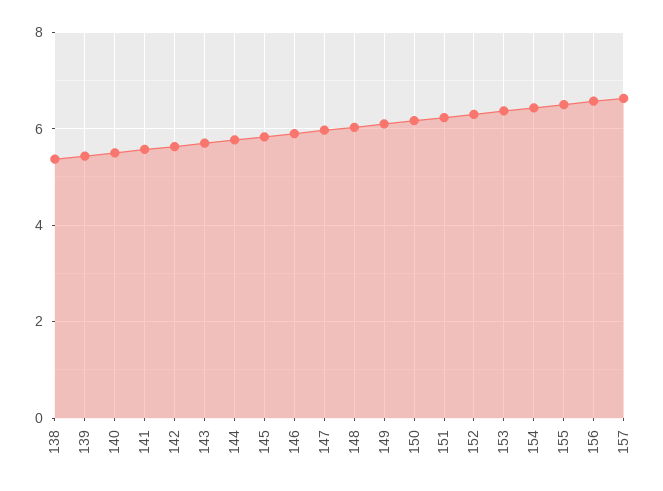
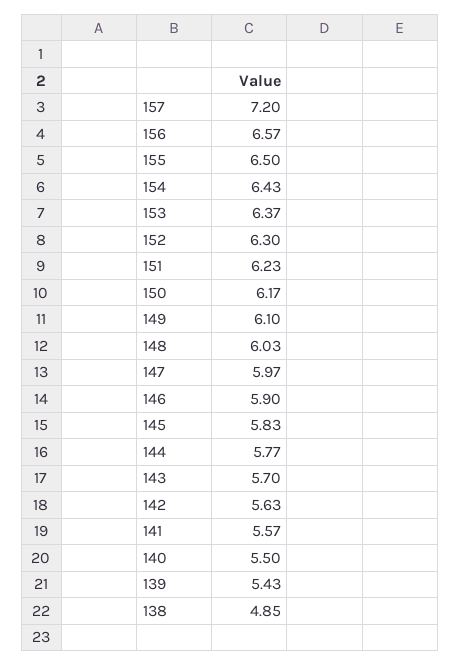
138: 5.4 -> 4.85
157: 6.6 -> 7.2

